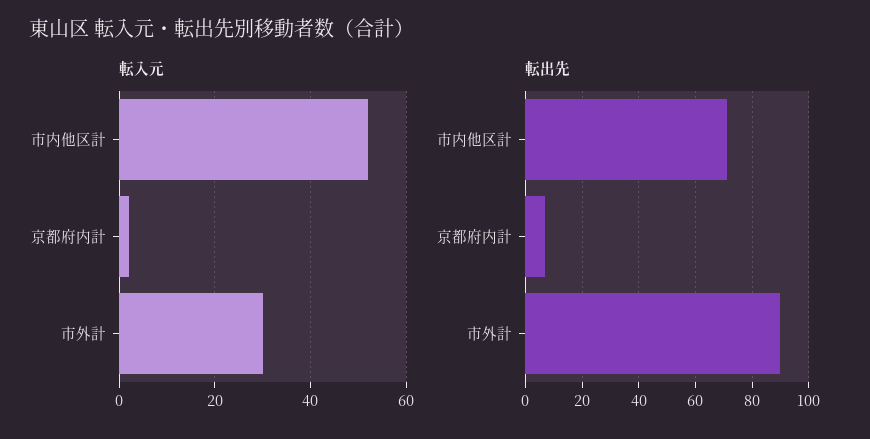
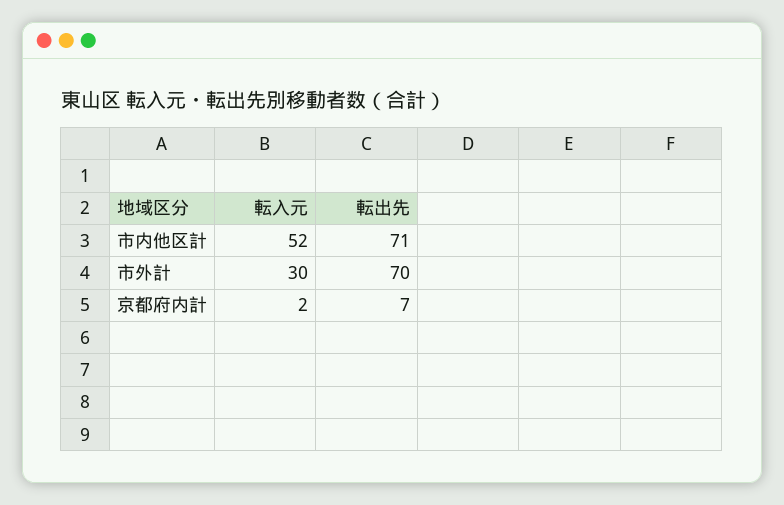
転出先, 市外計: 90 -> 70

